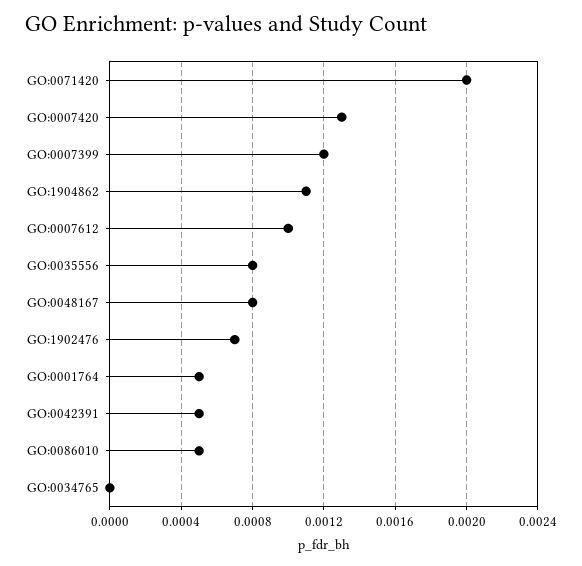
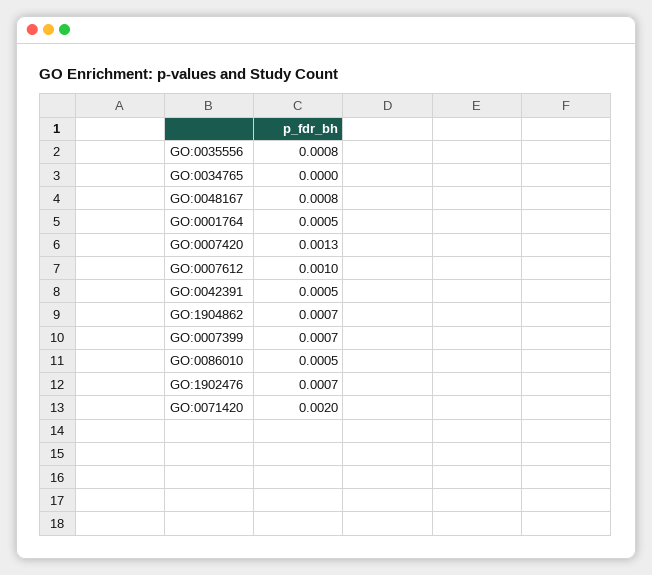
GO:0007399: 0.0012 -> 0.0007
GO:1904862: 0.0011 -> 0.0007

